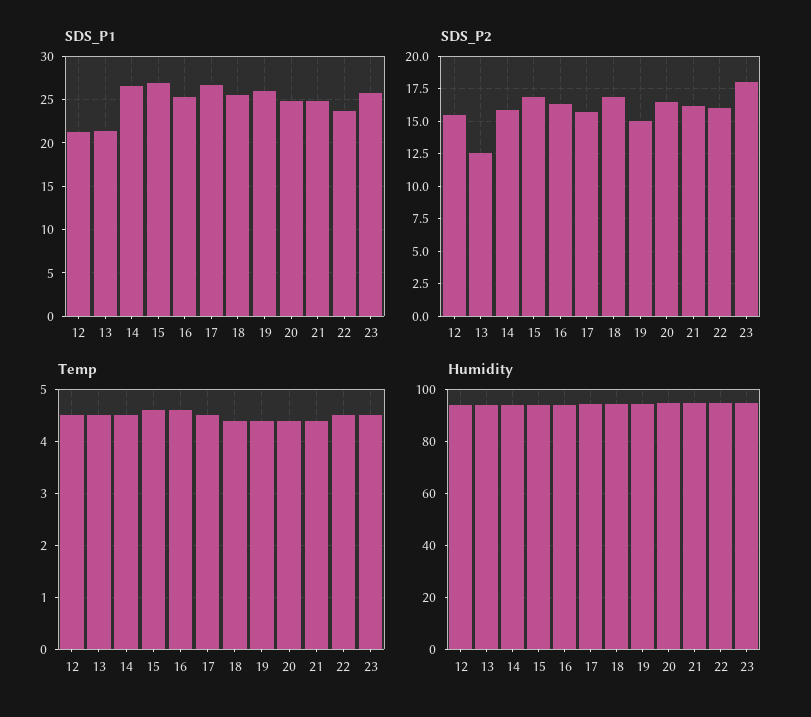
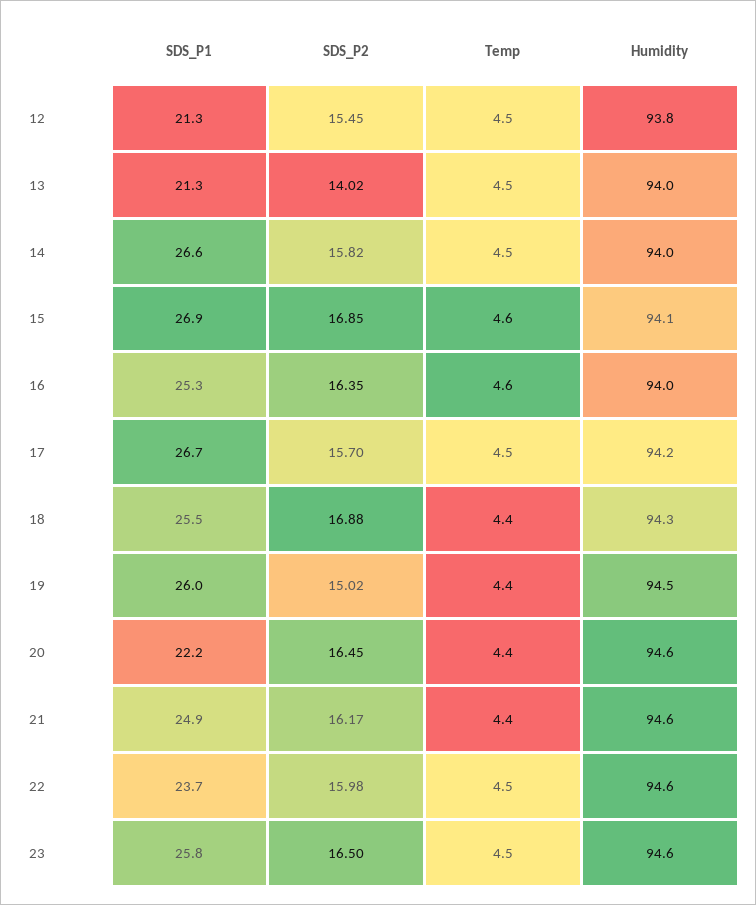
SDS_P1, 20: 25 -> 22.2
SDS_P2, 13: 12.5 -> 14.02
SDS_P2, 23: 18 -> 16.5

